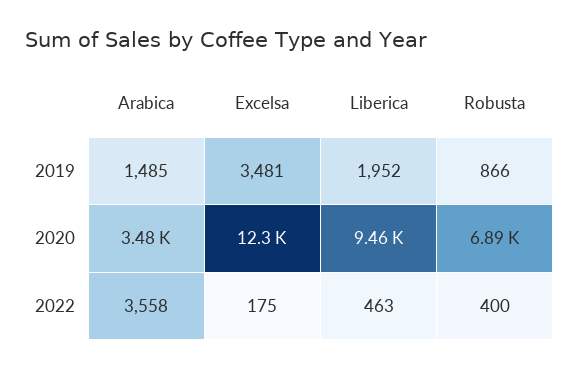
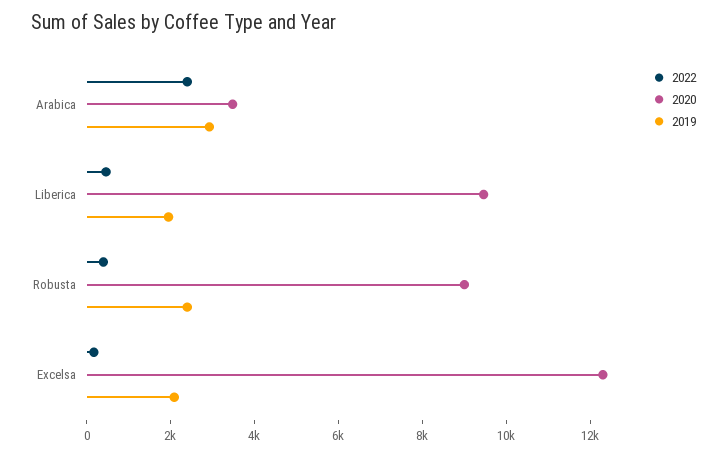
2019, Arabica: 1485 -> 3000
2019, Excelsa: 3481 -> 2000
2019, Robusta: 866 -> 2500
2020, Robusta: 6890 -> 9000
2022, Arabica: 3558 -> 2500

